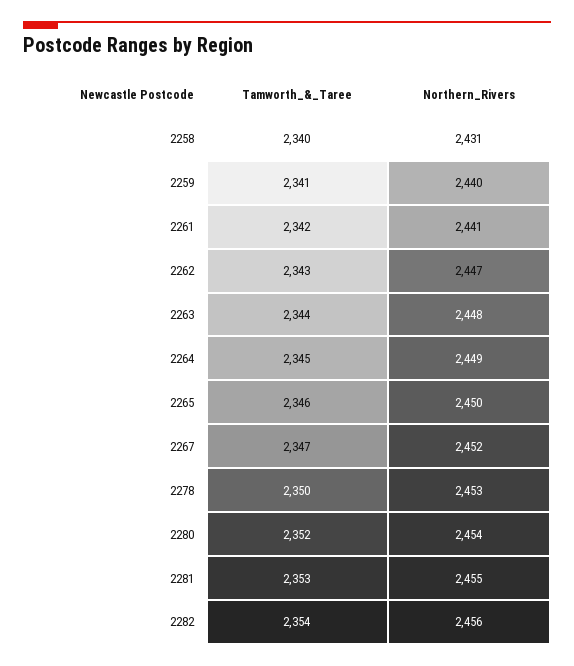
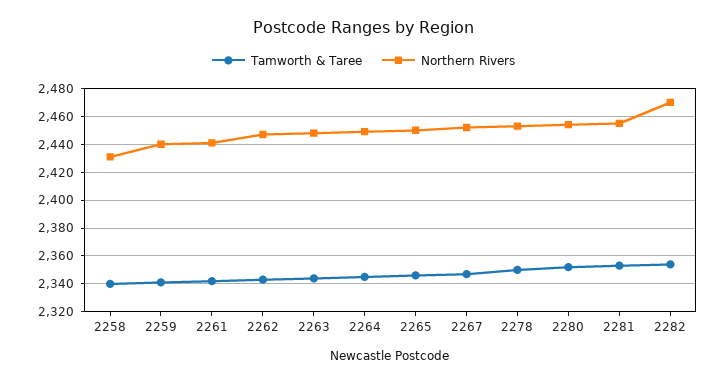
Northern_Rivers, 2282: 2456 -> 2470

